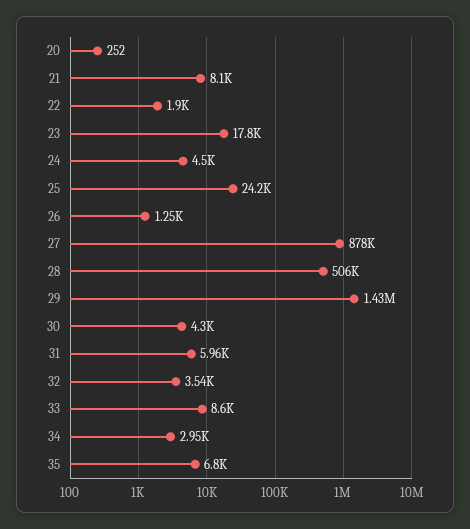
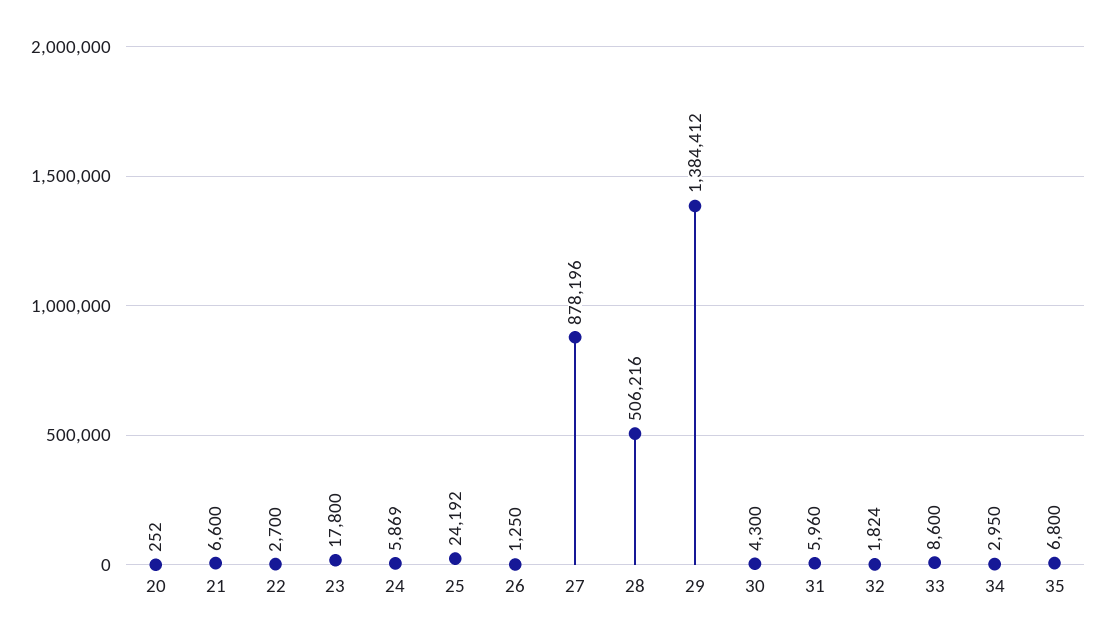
21: 8100 -> 6600
22: 1900 -> 2700
24: 4500 -> 5869
29: 1430000 -> 1384412
32: 3540 -> 1824

